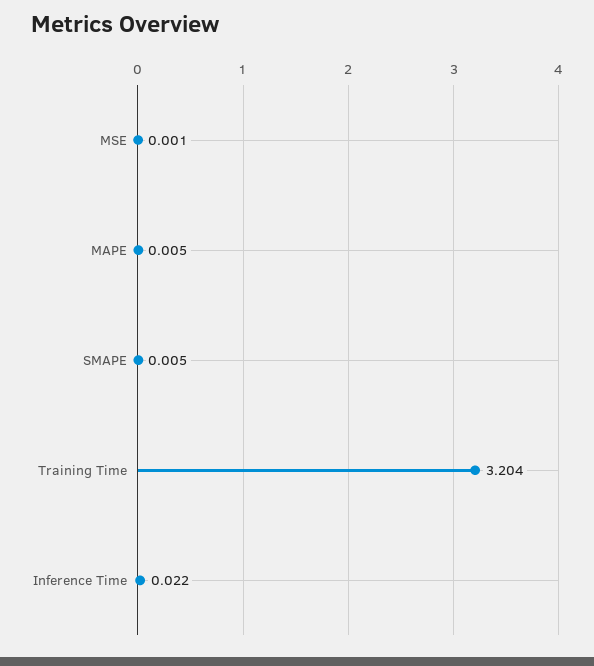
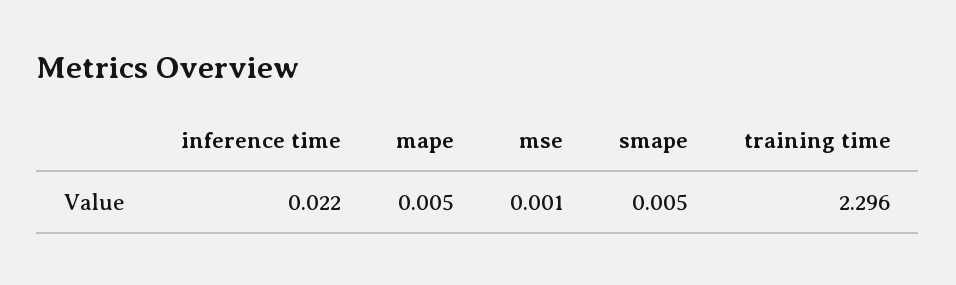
Training Time: 3.204 -> 2.296

